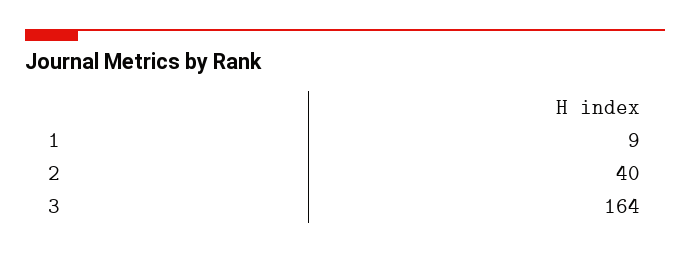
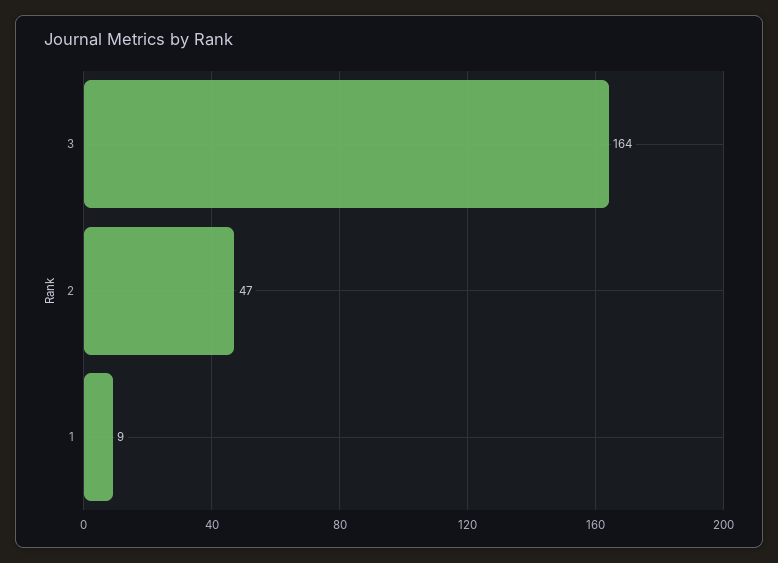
2: 40 -> 47

